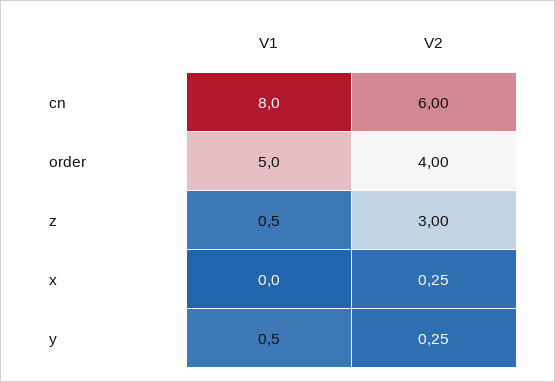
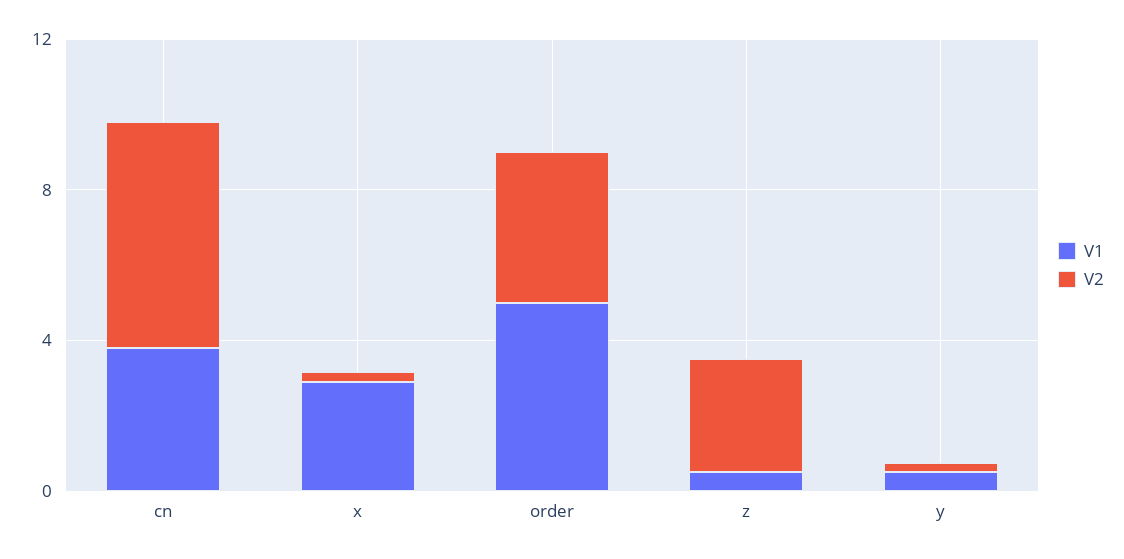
V1, cn: 8 -> 4
V1, x: 0 -> 3

